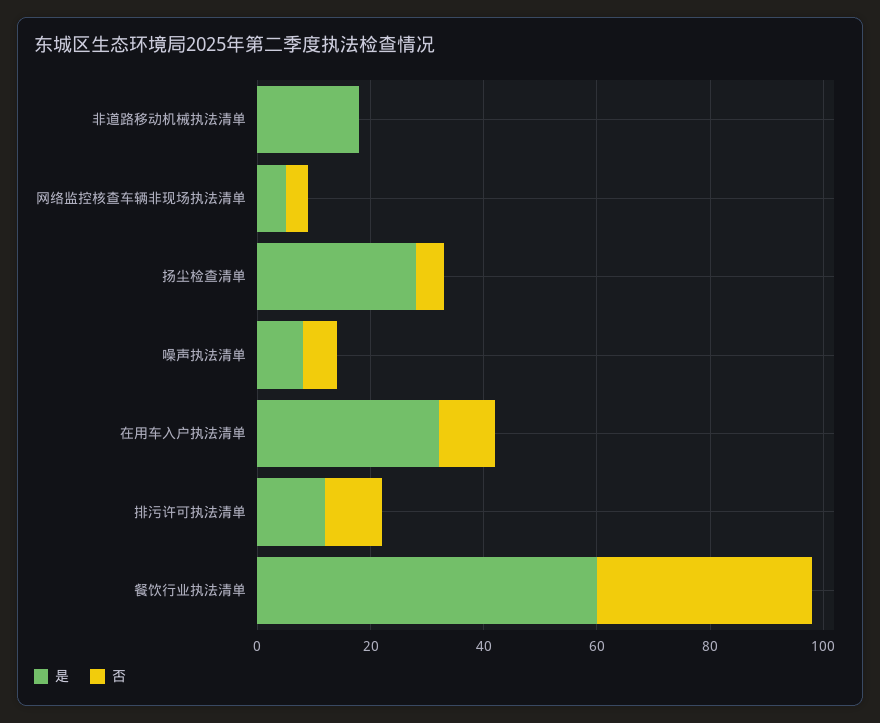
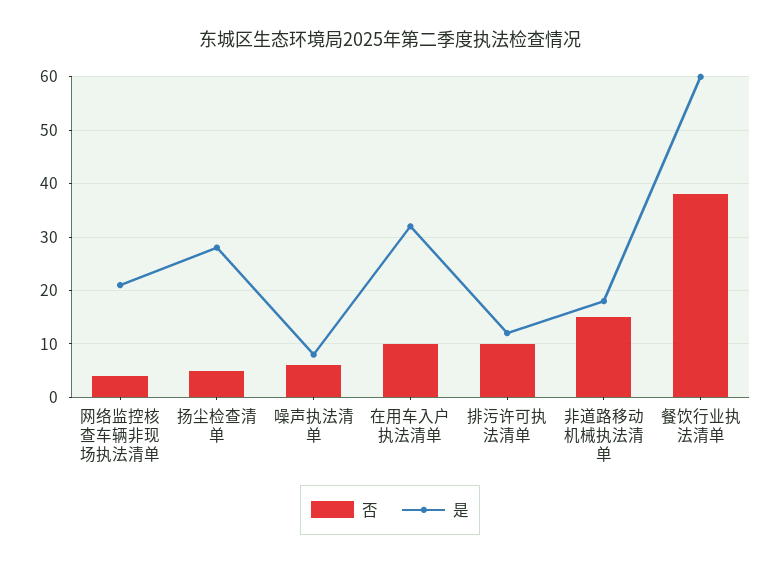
否, 非道路移动机械执法清单: 0 -> 15
是, 网络监控核查车辆非现场执法清单: 5 -> 20

